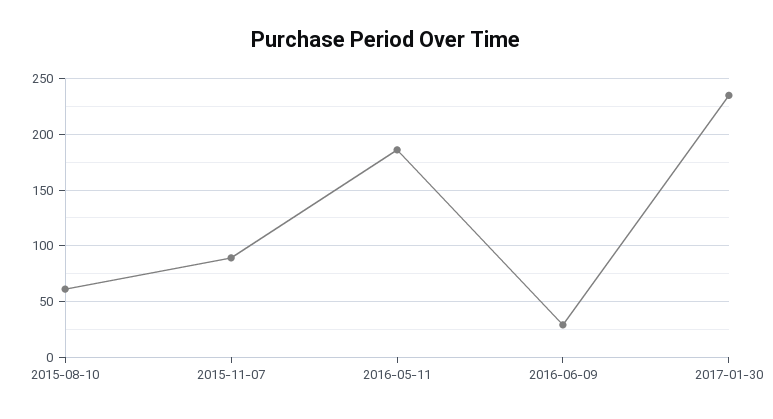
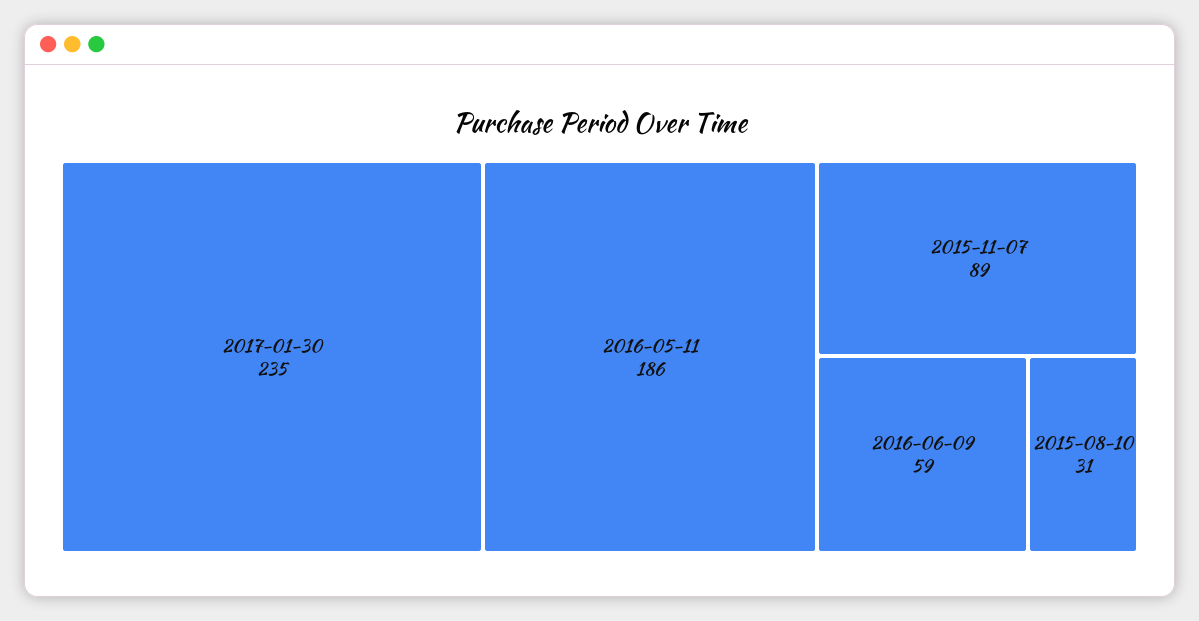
2015-08-10: 60 -> 31
2016-06-09: 30 -> 59

